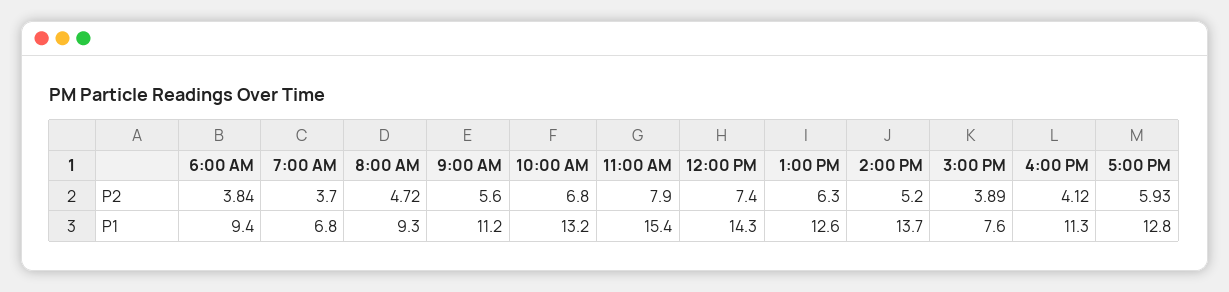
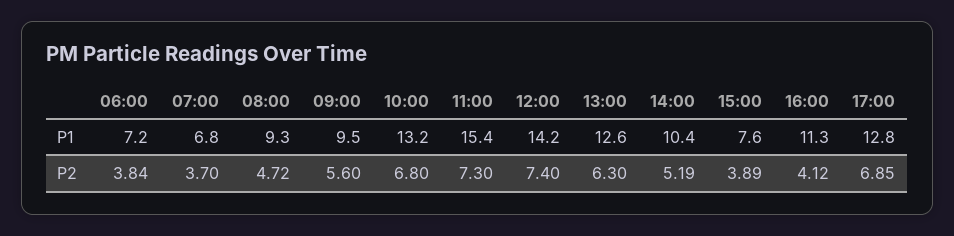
11:00 AM, P2: 7.9 -> 7.3
2:00 PM, P2: 5.2 -> 5.19
5:00 PM, P2: 5.93 -> 6.85
6:00 AM, P1: 9.4 -> 7.2
9:00 AM, P1: 11.2 -> 9.5
12:00 PM, P1: 14.3 -> 14.2
2:00 PM, P1: 13.7 -> 10.4

